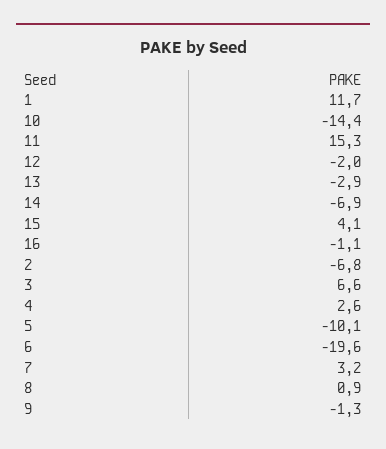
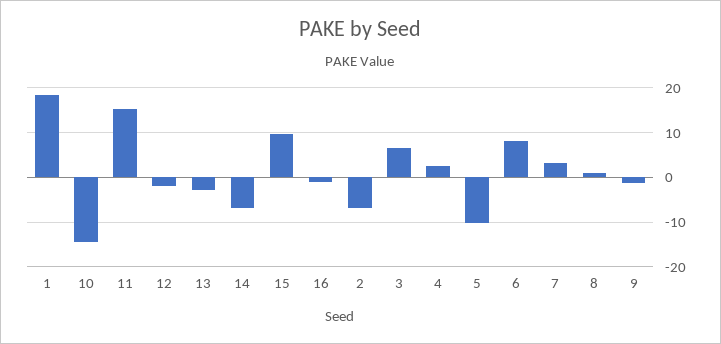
1: 11.7 -> 18
15: 4.1 -> 10
6: -19.6 -> 8

